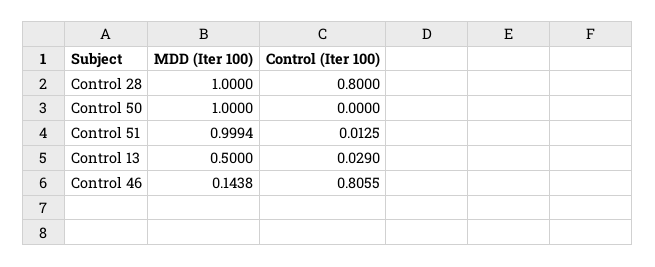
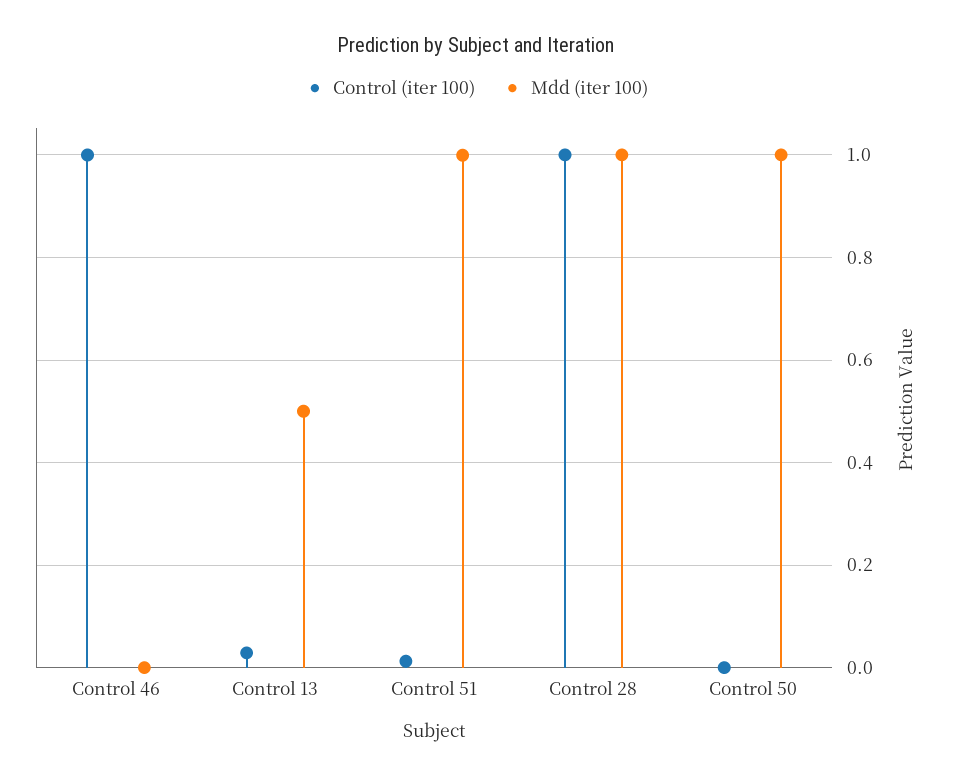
Control (Iter 100), Control 28: 0.8 -> 1
MDD (Iter 100), Control 46: 0.1438 -> 0
Control (Iter 100), Control 46: 0.8055 -> 1

